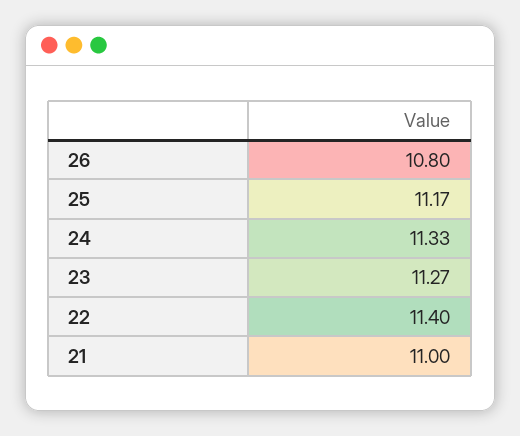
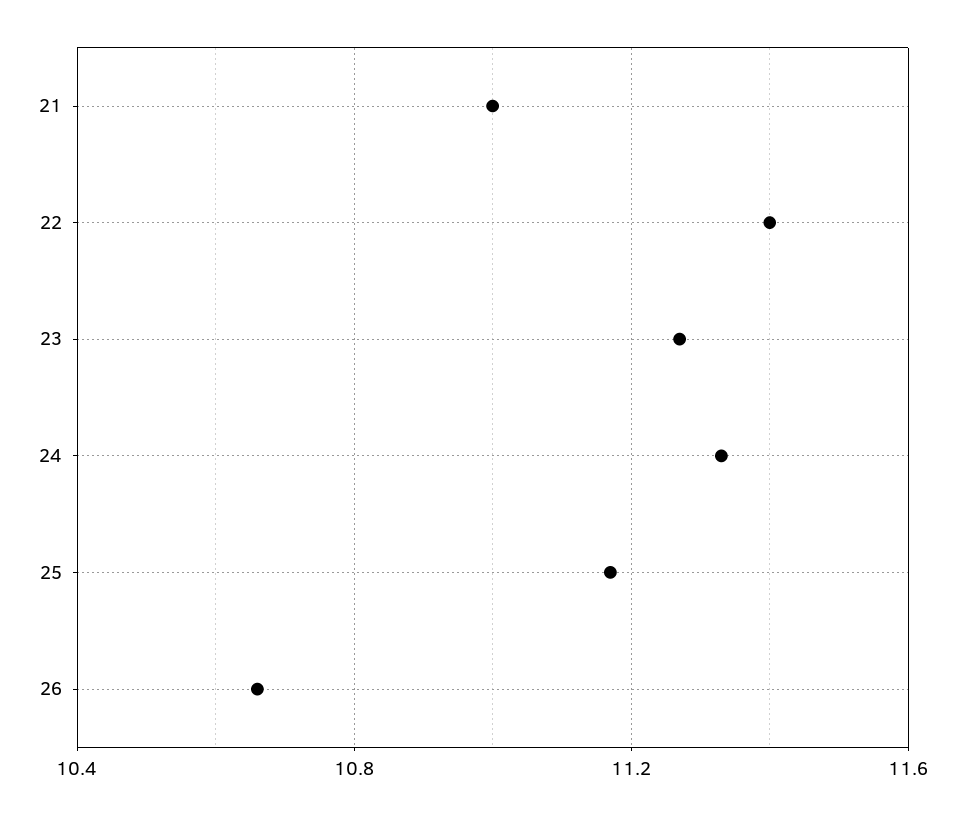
26: 10.8 -> 10.65

